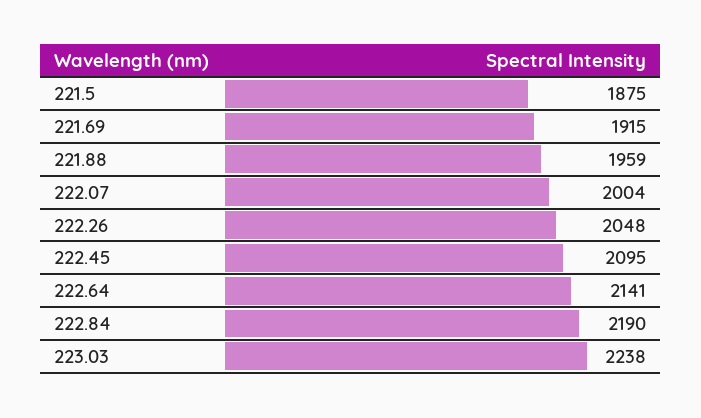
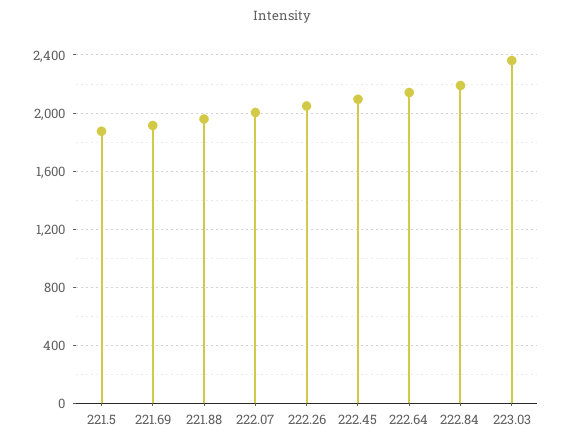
223.03: 2238 -> 2350

